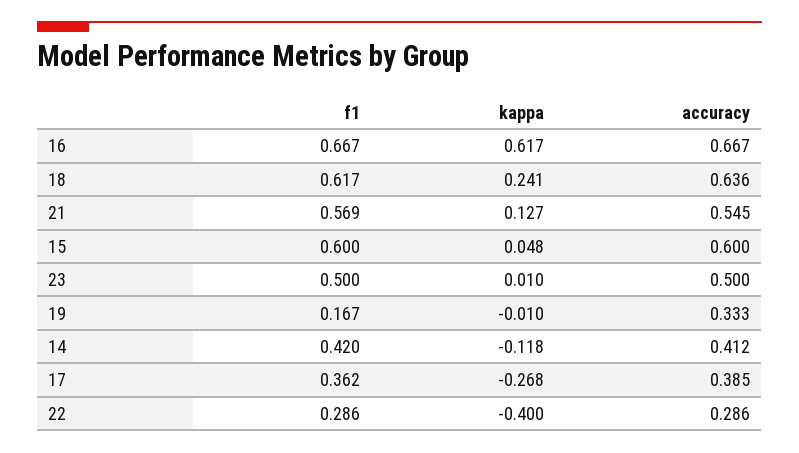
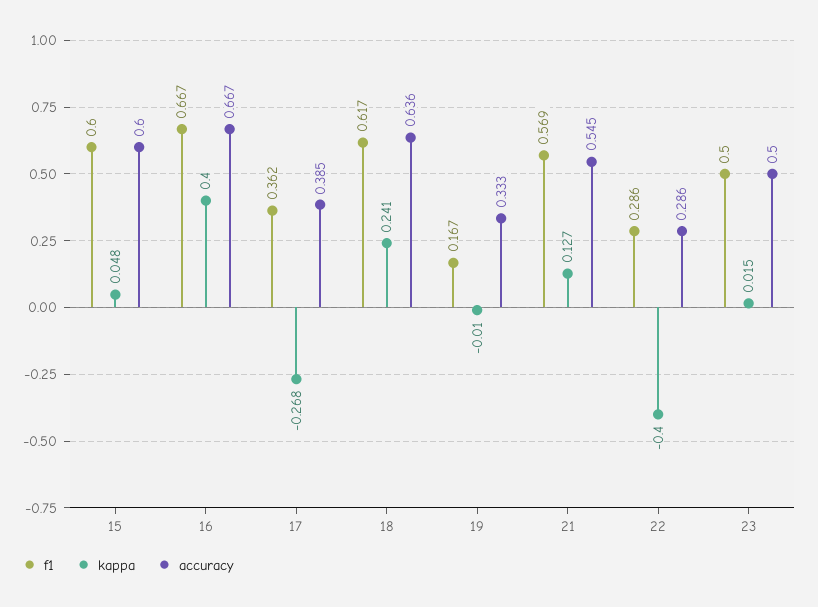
kappa, 16: 0.617 -> 0.4
kappa, 23: 0.01 -> 0.015
f1, 14: 0.42 -> none
kappa, 14: -0.118 -> none
accuracy, 14: 0.412 -> none

